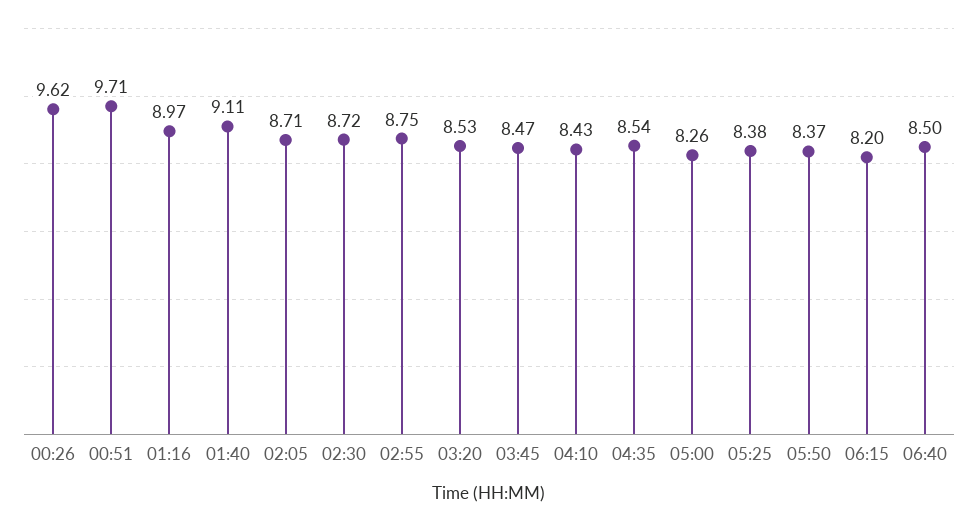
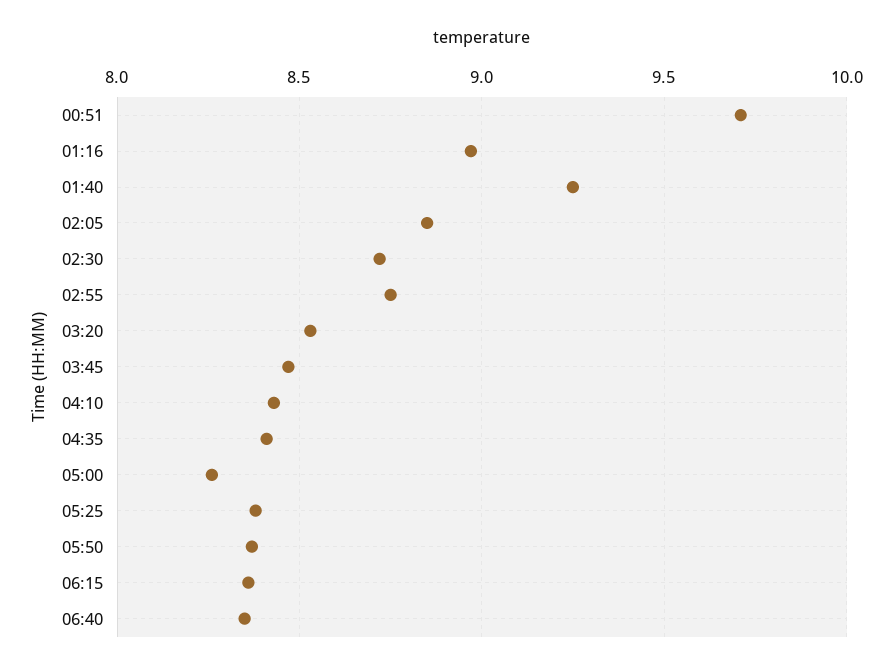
00:26: 9.62 -> none
01:40: 9.11 -> 9.25
02:05: 8.71 -> 8.85
04:35: 8.54 -> 8.4
06:15: 8.2 -> 8.35
06:40: 8.5 -> 8.35

